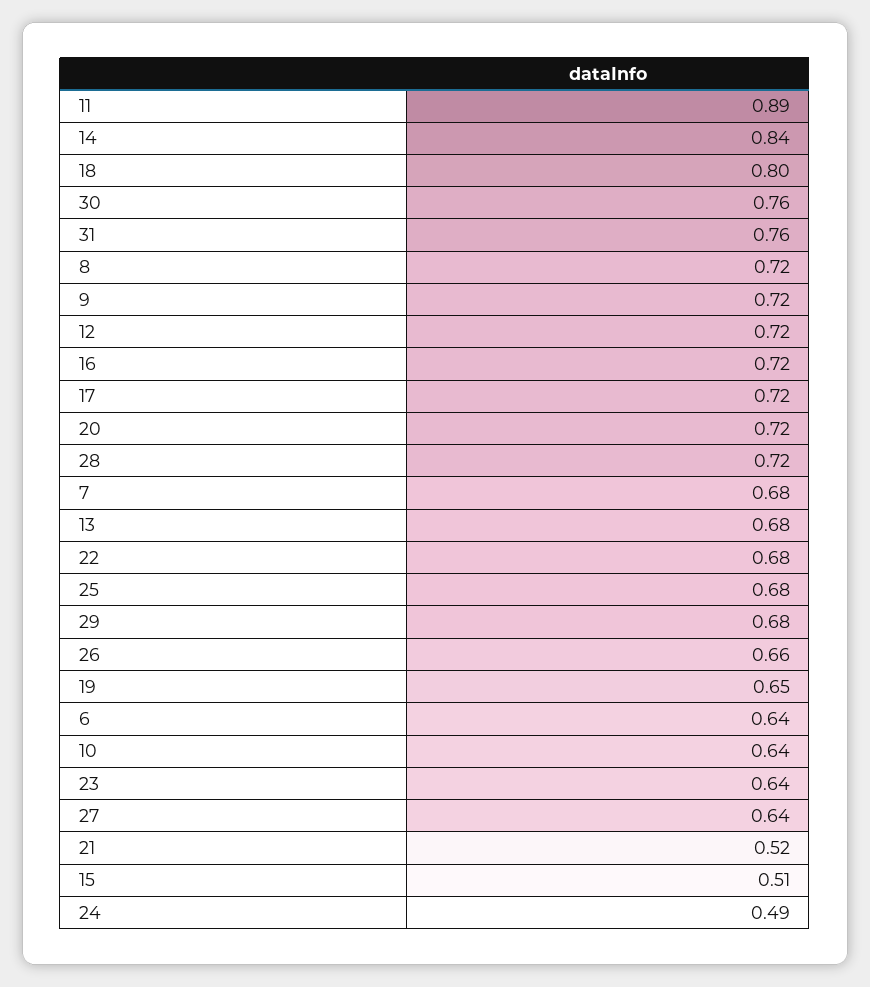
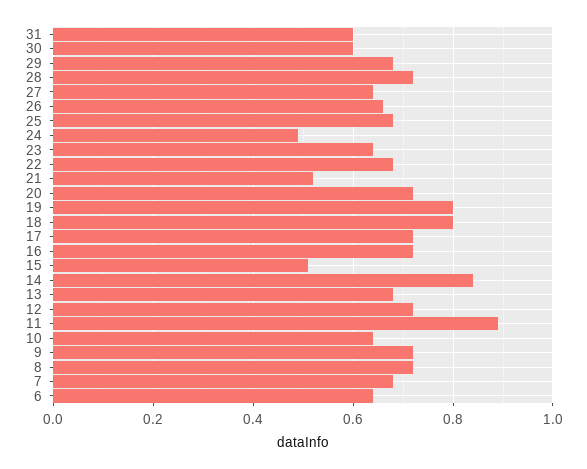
30: 0.76 -> 0.6
31: 0.76 -> 0.6
19: 0.65 -> 0.8

